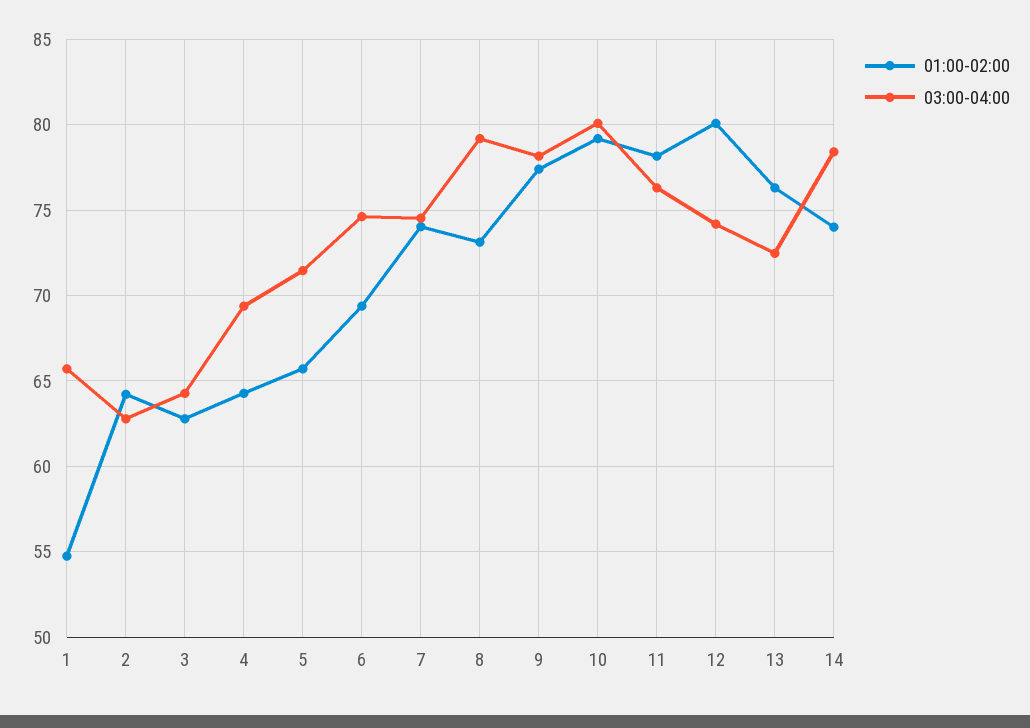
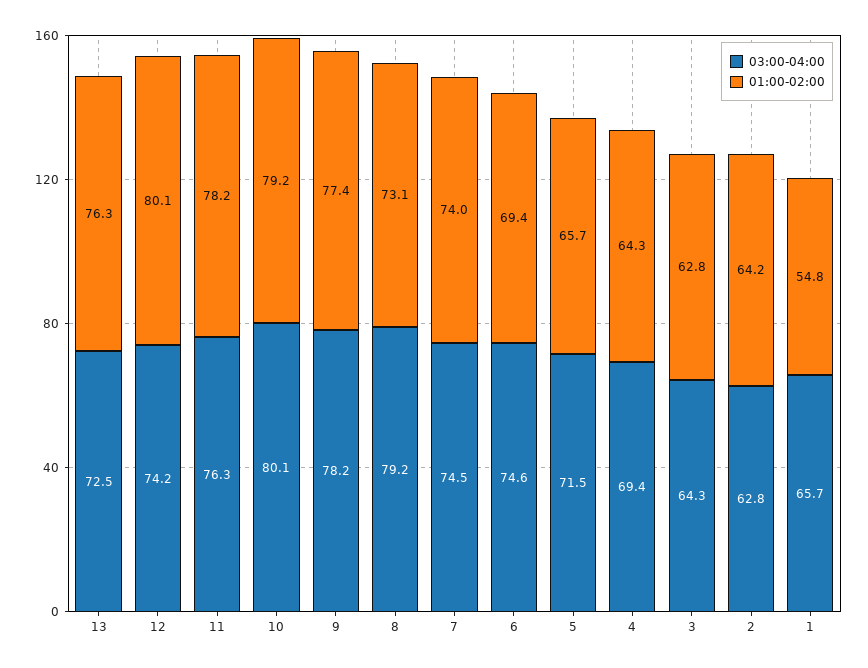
01:00-02:00, 14: 74 -> none
03:00-04:00, 14: 78.5 -> none

